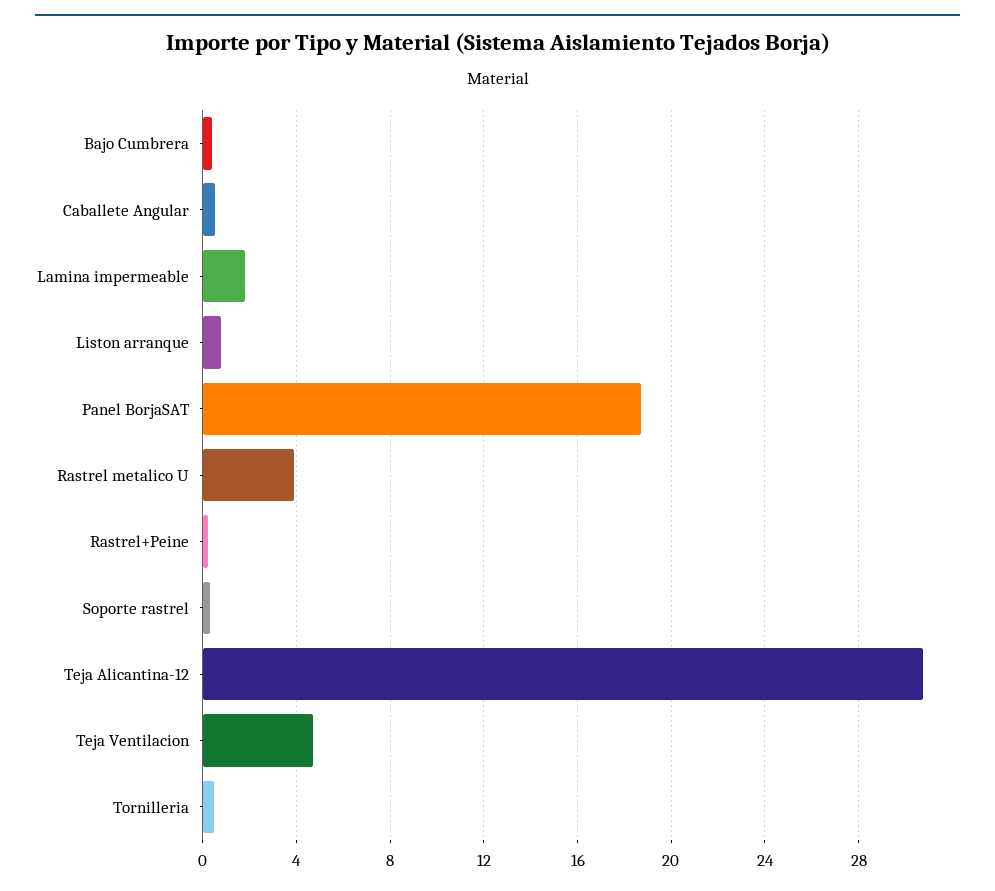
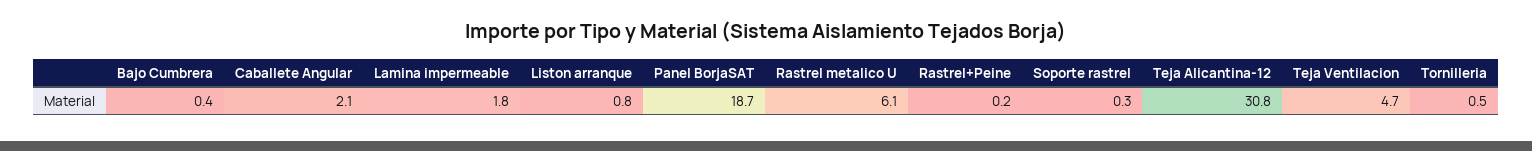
Caballete Angular: 0.5 -> 2.1
Rastrel metalico U: 4 -> 6.1

